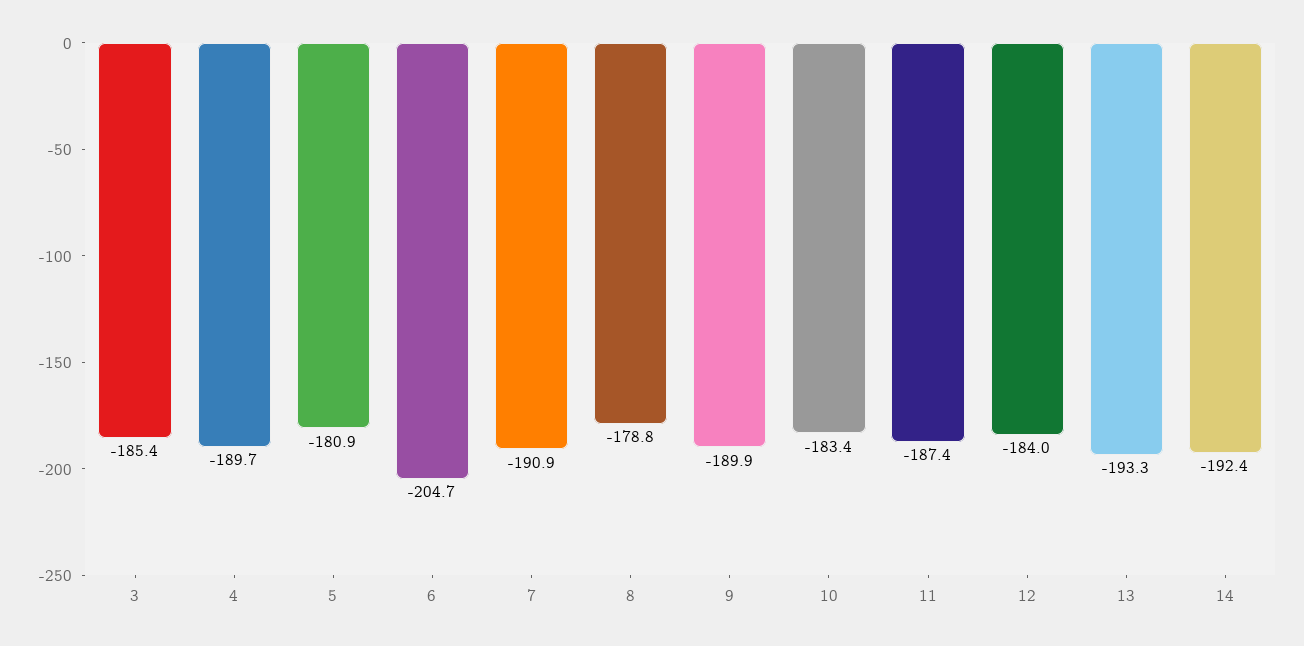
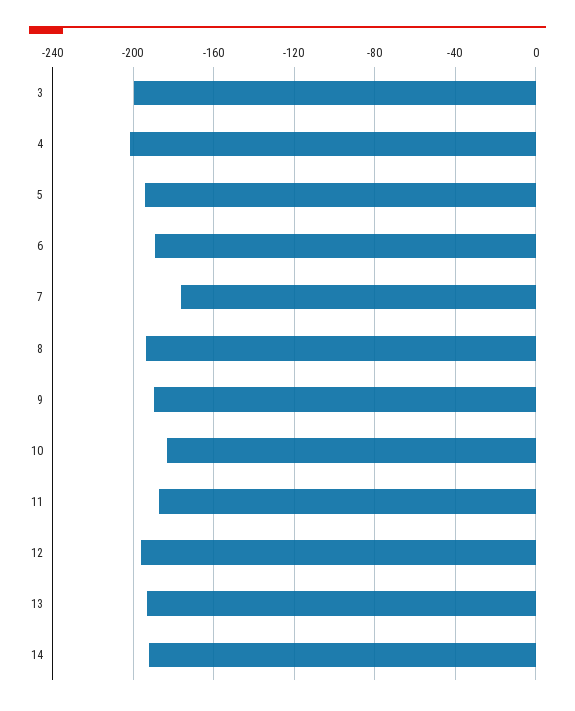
3: -185.4 -> -200
4: -189.7 -> -200
5: -180.9 -> -195
6: -204.7 -> -190
7: -190.9 -> -175
8: -178.8 -> -195
12: -184 -> -195

